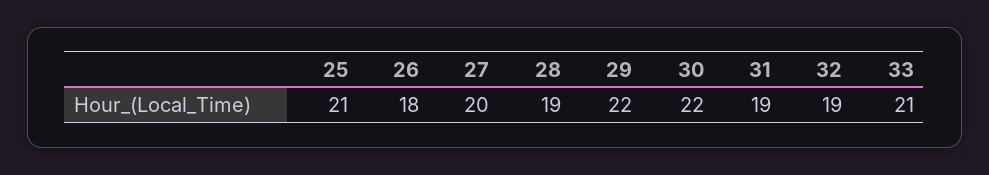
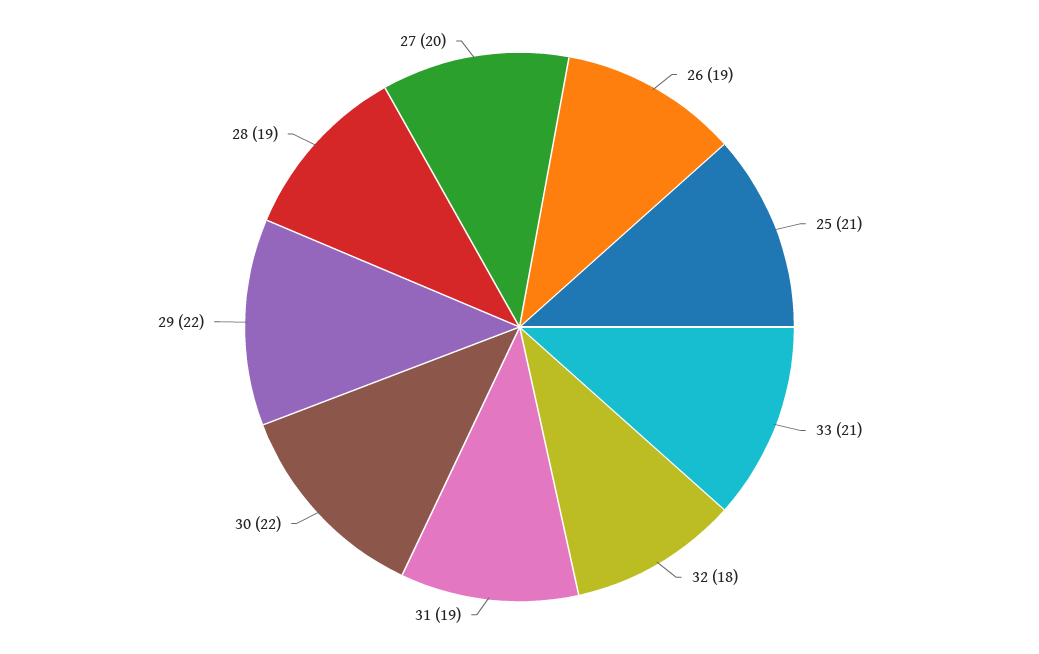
26: 18 -> 19
32: 19 -> 18

